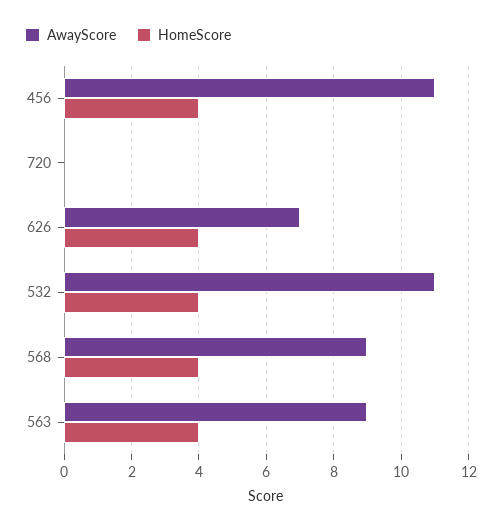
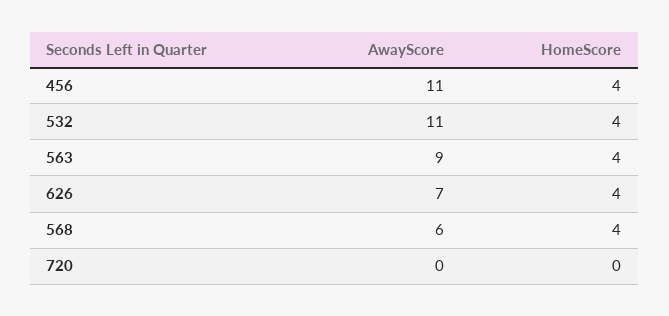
AwayScore, 568: 9 -> 6

